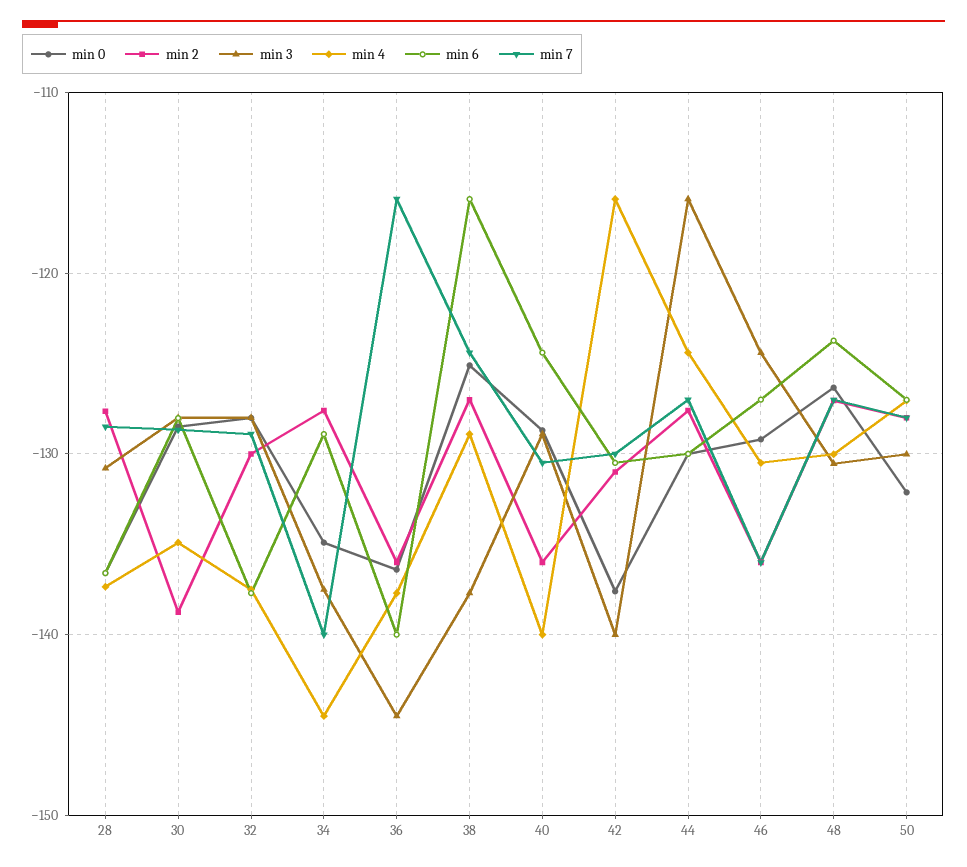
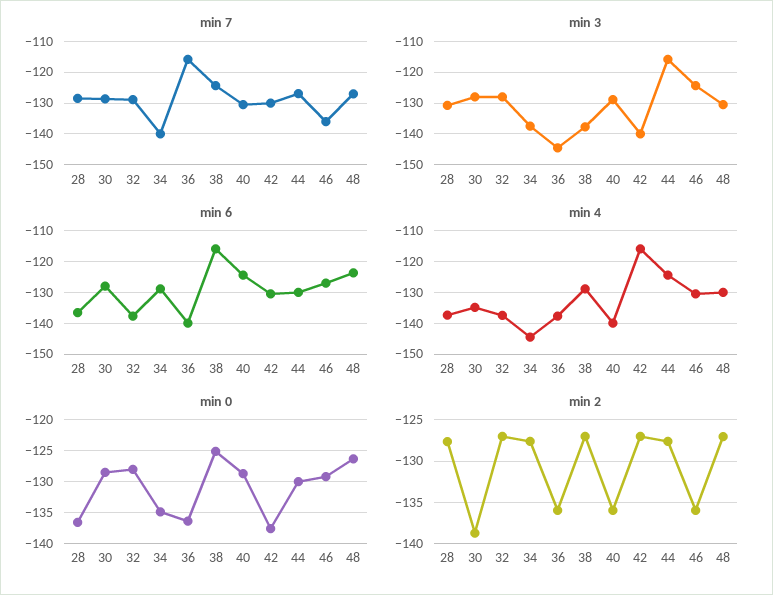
min 2, 32: -130 -> -127
min 2, 42: -131 -> -127
min 0, 50: -132 -> none
min 2, 50: -128 -> none
min 3, 50: -130 -> none
min 4, 50: -127 -> none
min 6, 50: -127 -> none
min 7, 50: -128 -> none

